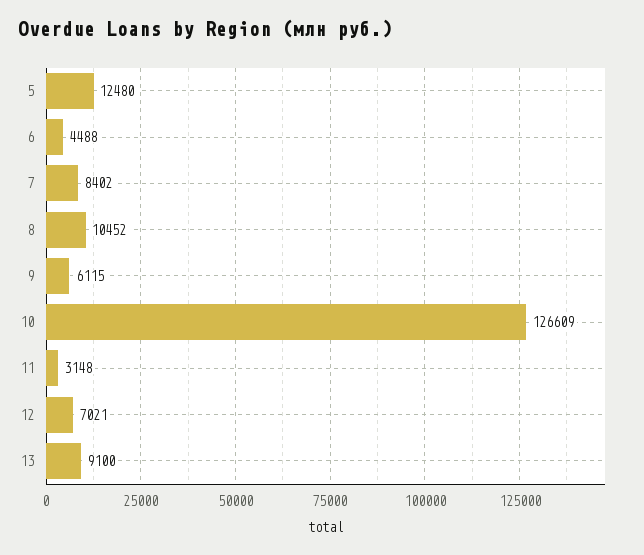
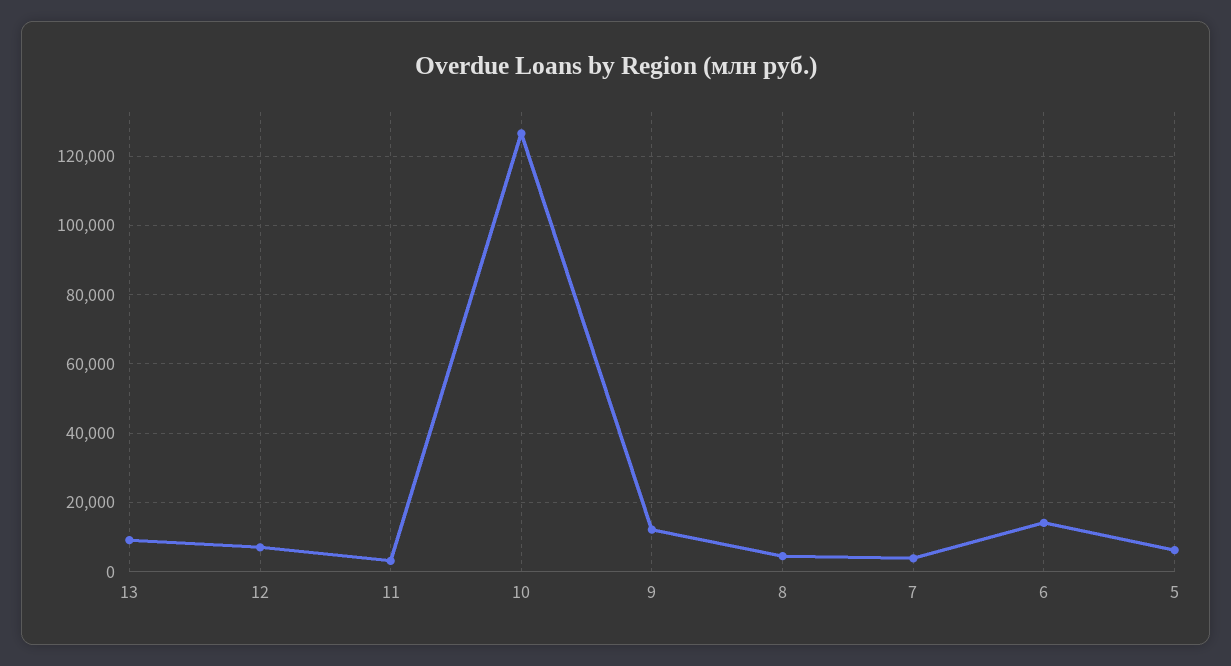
5: 12480 -> 6000
6: 4488 -> 14000
7: 8402 -> 4000
8: 10452 -> 4000
9: 6115 -> 12000

